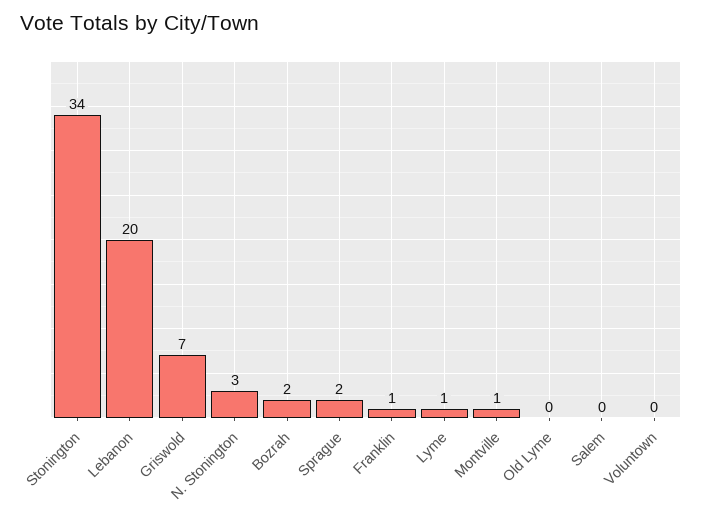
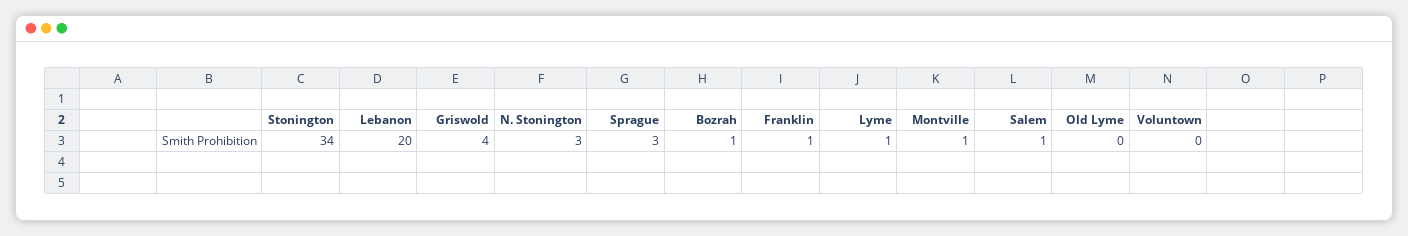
Griswold: 7 -> 4
Bozrah: 2 -> 1
Sprague: 2 -> 3
Salem: 0 -> 1

